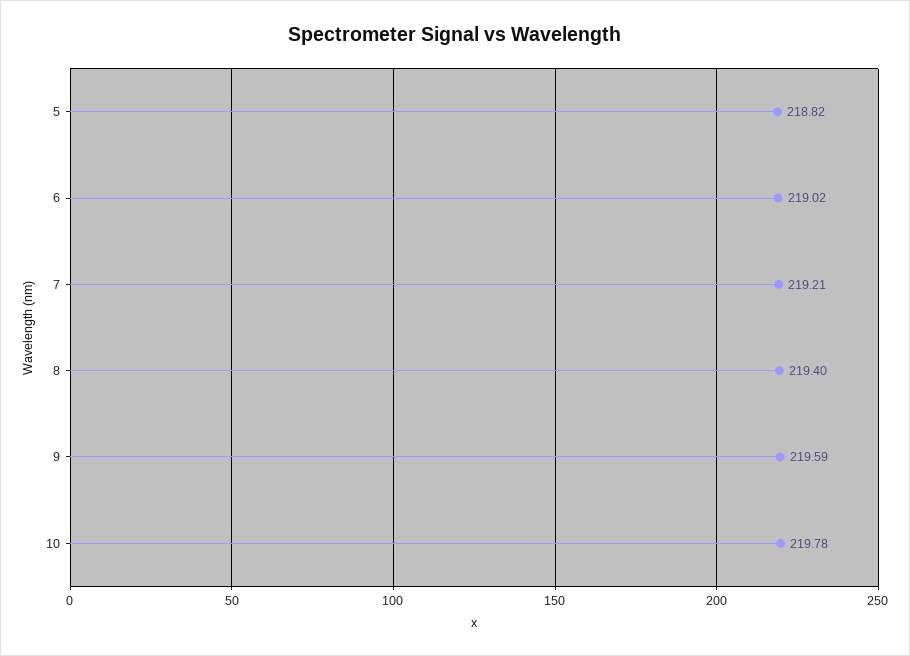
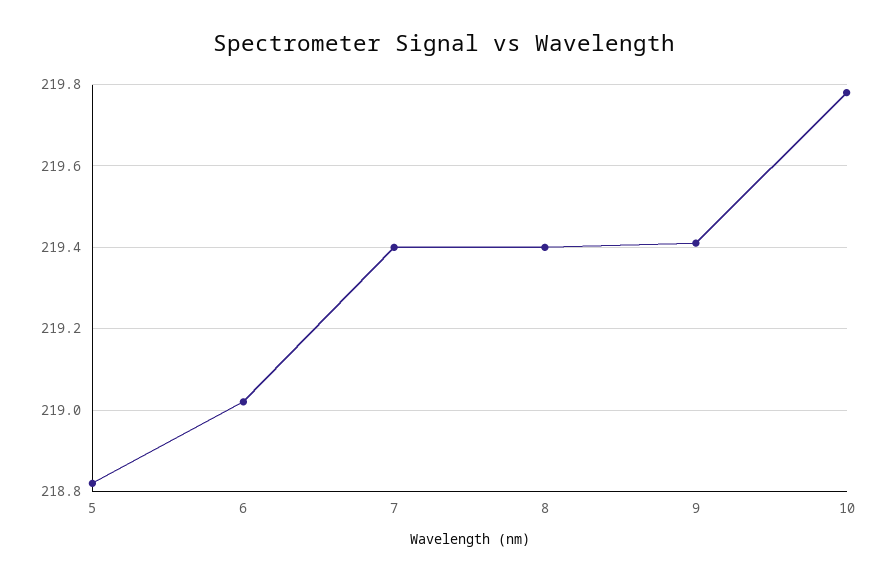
7: 219.21 -> 219.4
9: 219.59 -> 219.4

